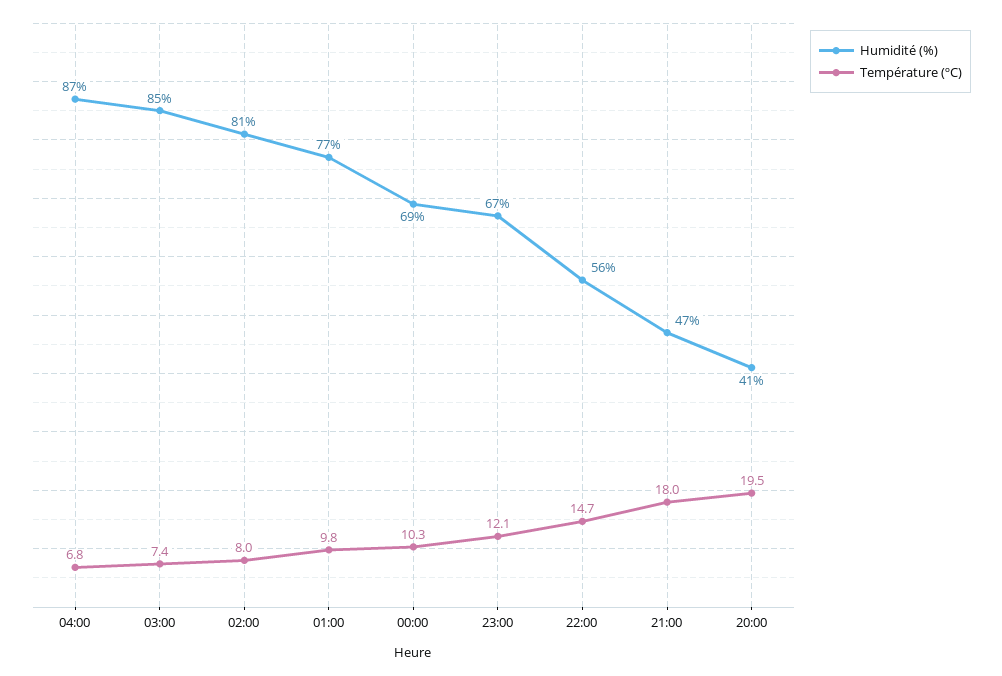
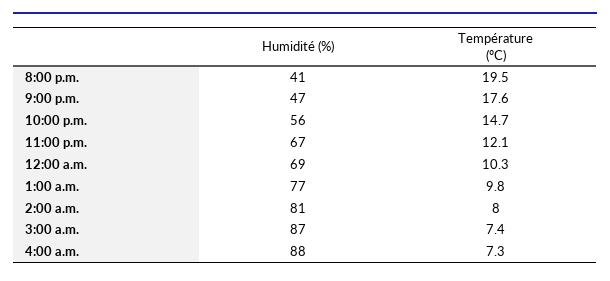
Humidité (%), 04:00: 87 -> 88
Température (ºC), 04:00: 6.8 -> 7.3
Humidité (%), 03:00: 85 -> 87
Température (ºC), 21:00: 18 -> 17.6

